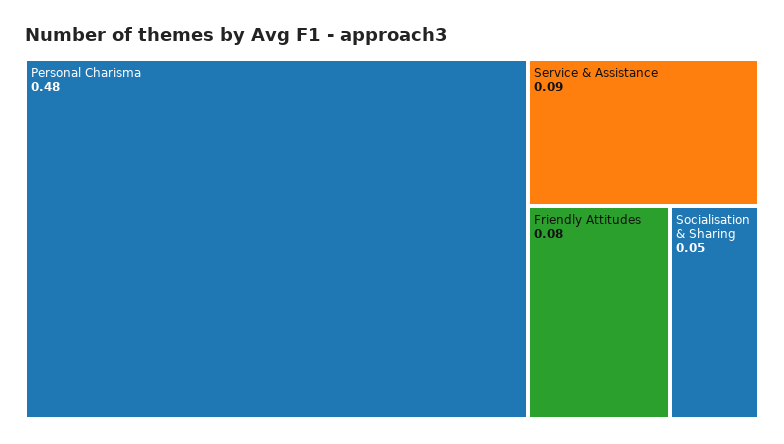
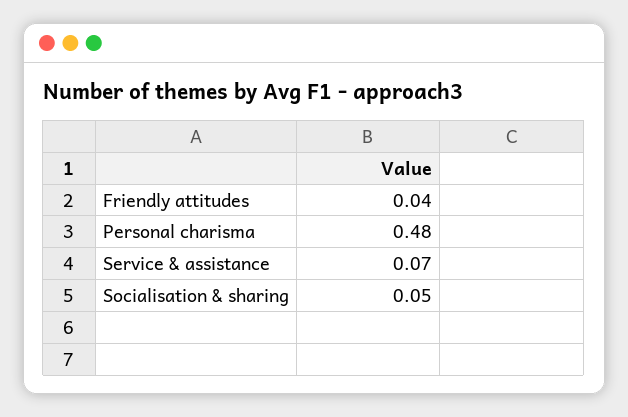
Service & Assistance: 0.09 -> 0.07
Friendly Attitudes: 0.08 -> 0.04

